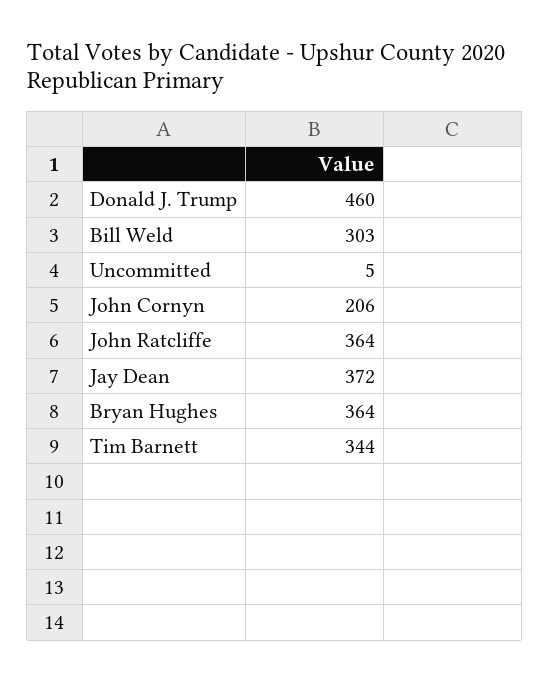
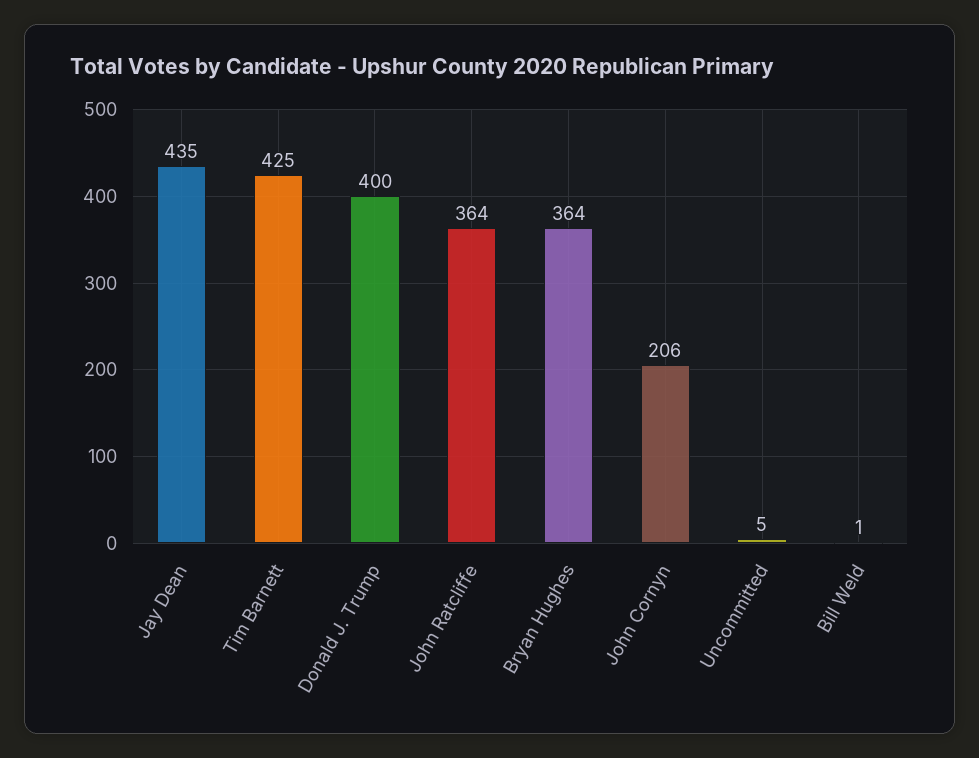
Donald J. Trump: 460 -> 400
Bill Weld: 303 -> 1
Jay Dean: 372 -> 435
Tim Barnett: 344 -> 425

